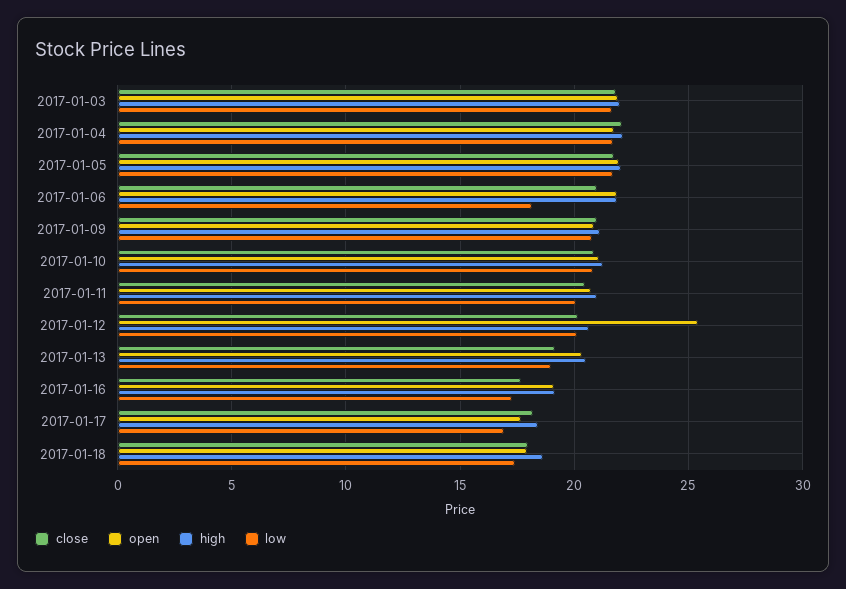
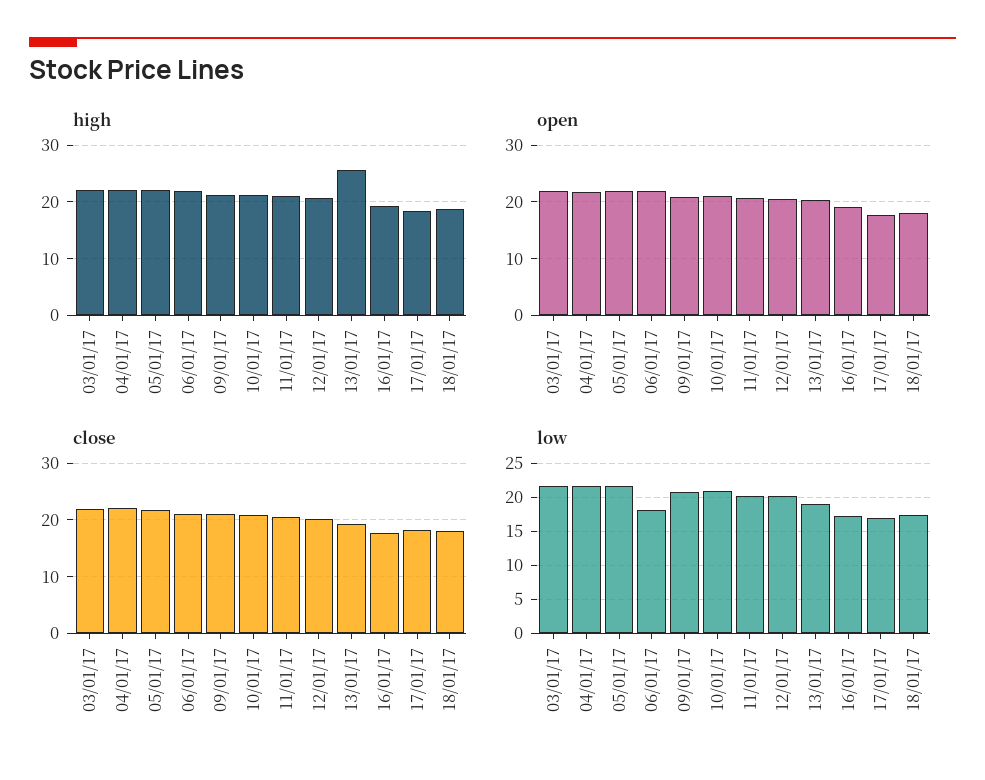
open, 2017-01-12: 25.5 -> 20
high, 2017-01-13: 20.5 -> 26

